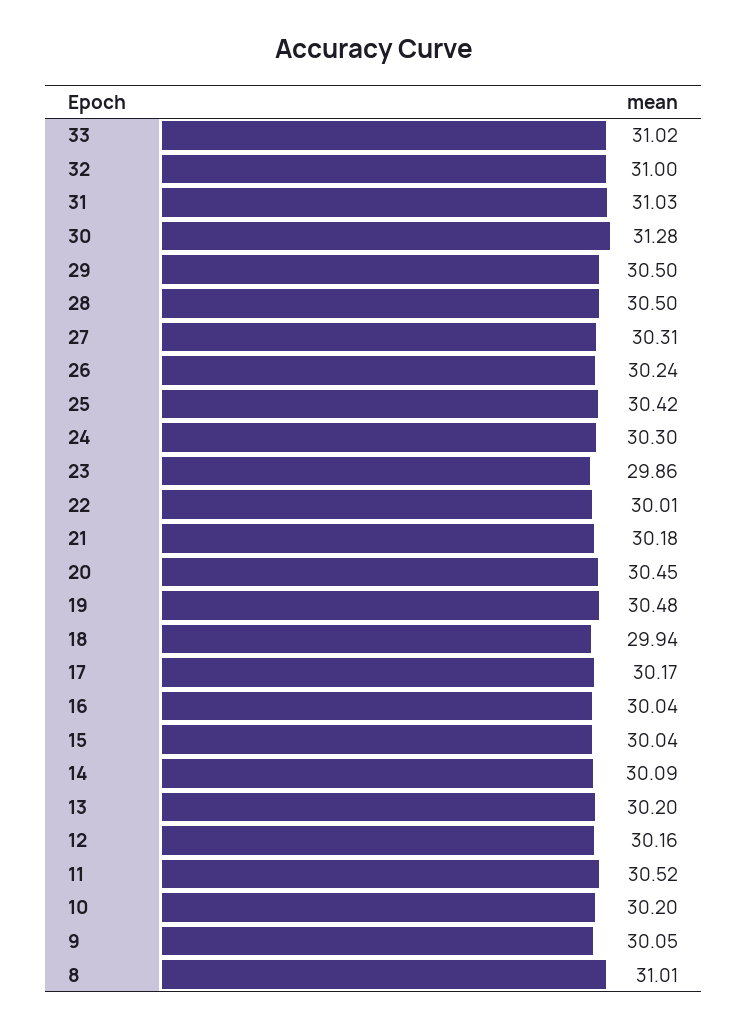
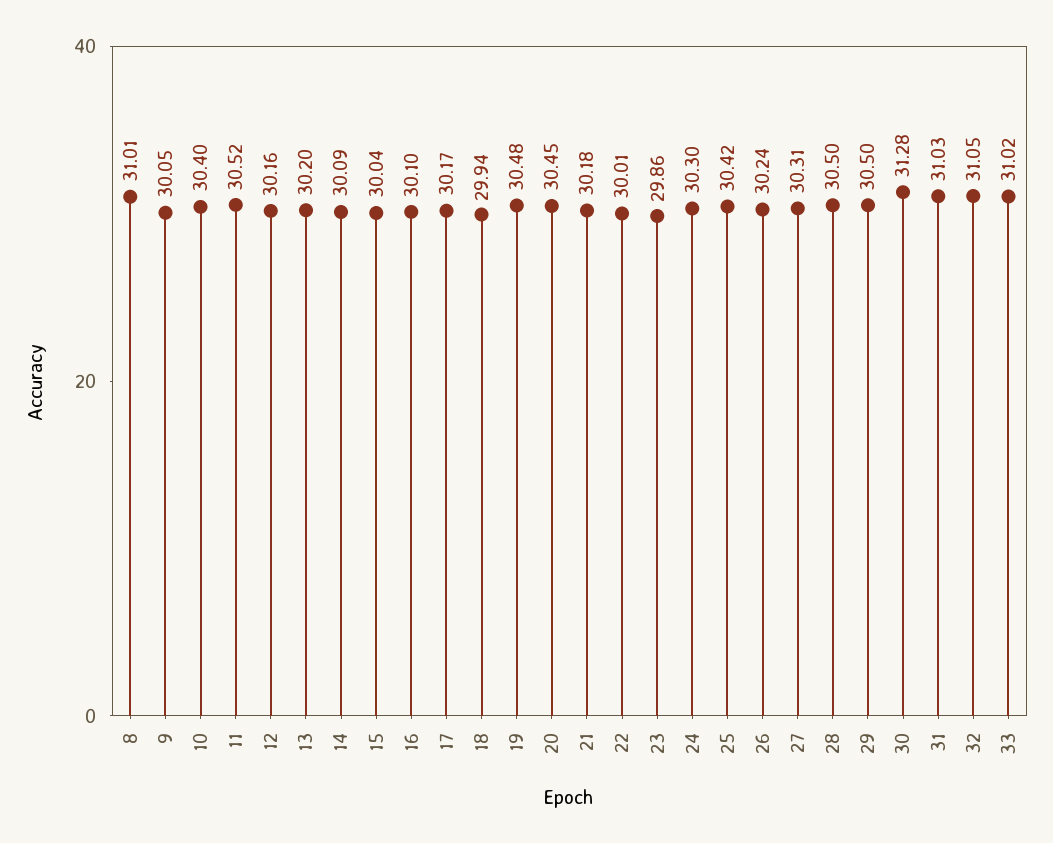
32: 31 -> 31.05
16: 30.04 -> 30.1
10: 30.2 -> 30.4

